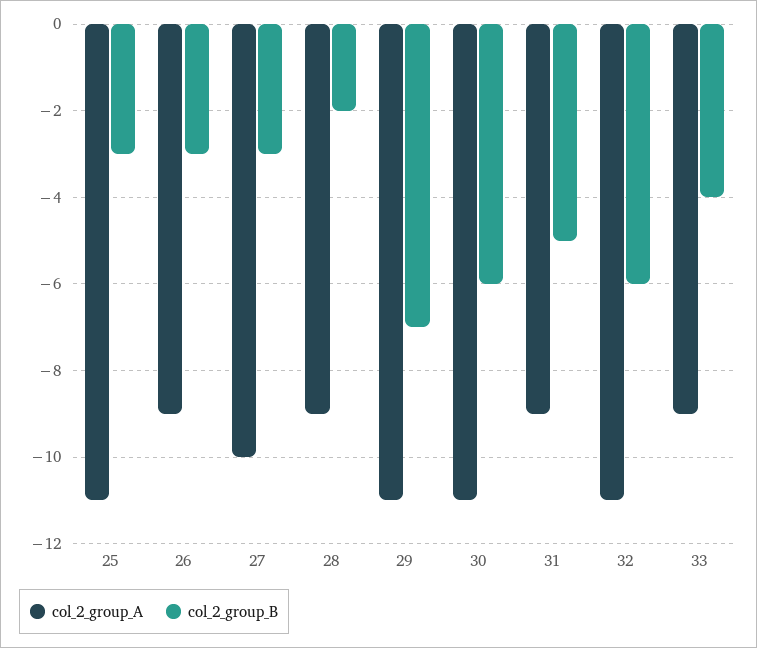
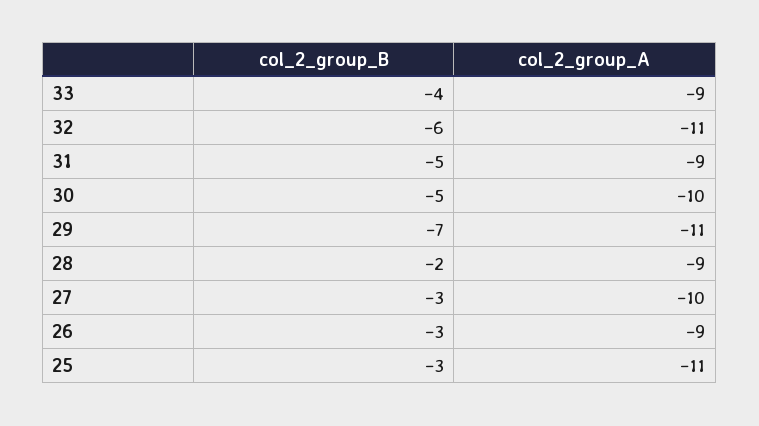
col_2_group_A, 30: -11 -> -10
col_2_group_B, 30: -6 -> -5

